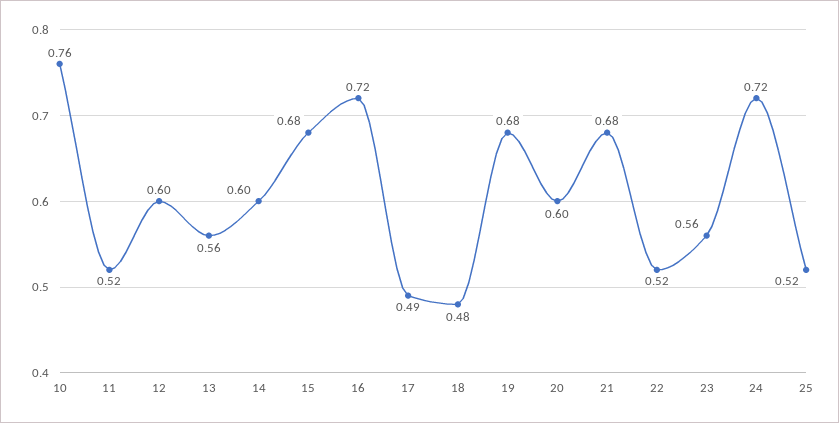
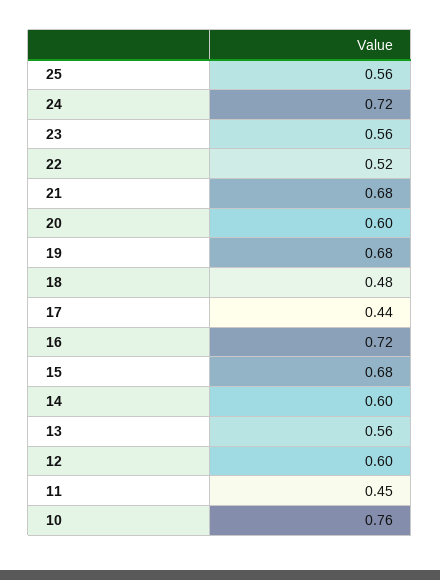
11: 0.52 -> 0.45
17: 0.49 -> 0.44
25: 0.52 -> 0.56

